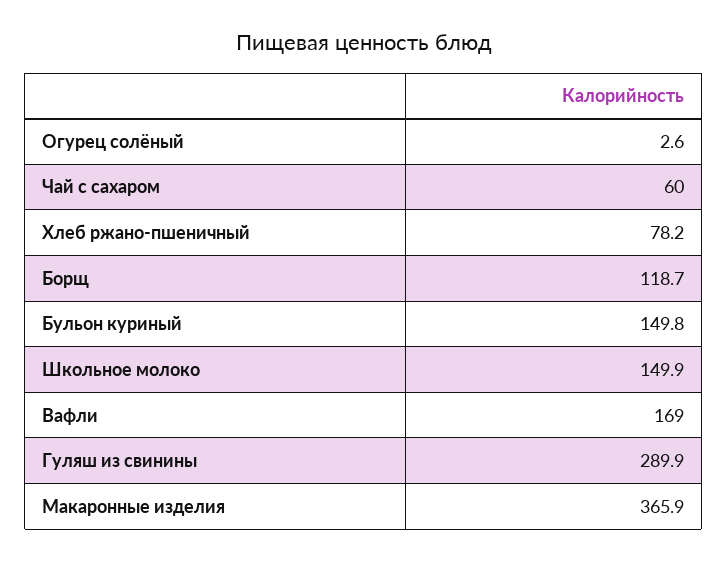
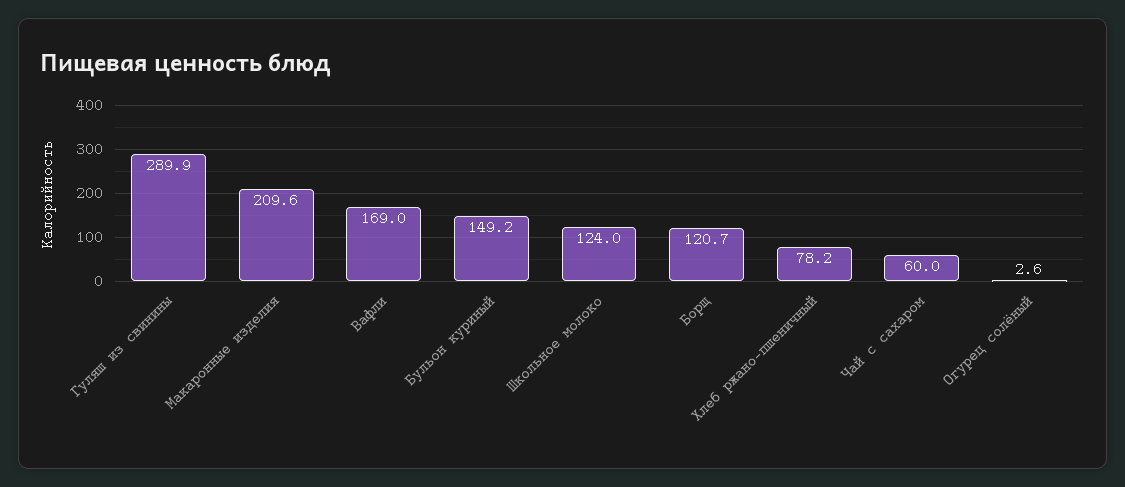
Борщ: 118.7 -> 120.7
Бульон куриный: 149.8 -> 149.2
Школьное молоко: 149.9 -> 124
Макаронные изделия: 365.9 -> 209.6

